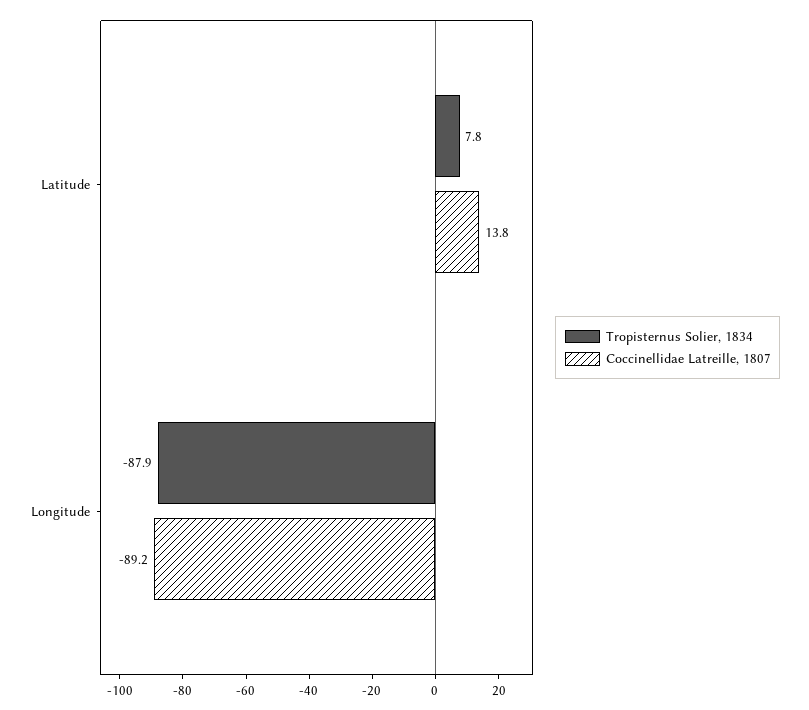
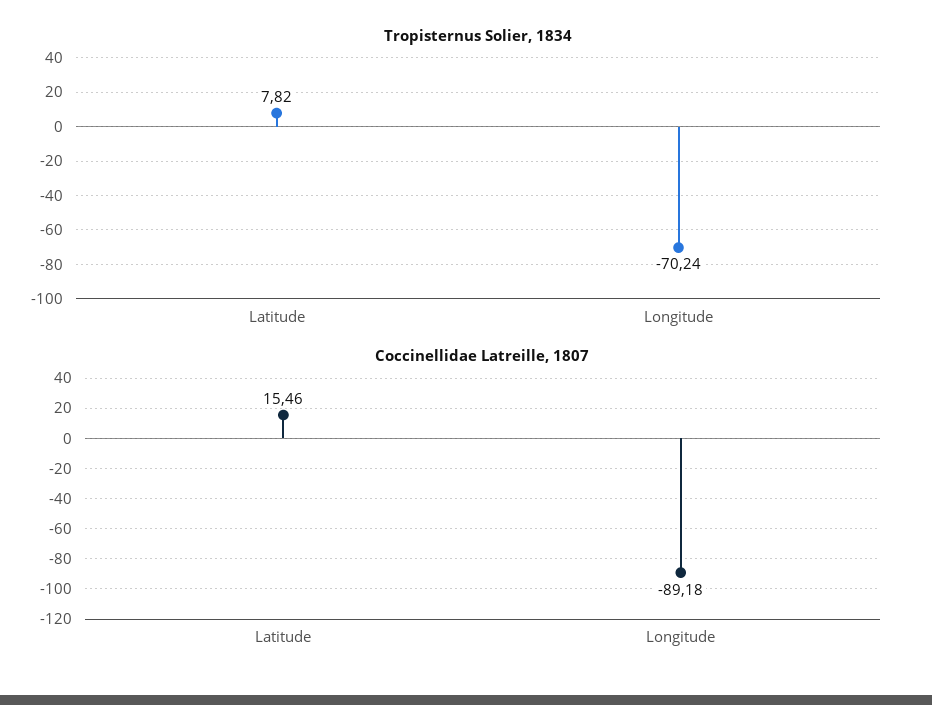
Coccinellidae Latreille, 1807, Latitude: 13.8 -> 15.46
Tropisternus Solier, 1834, Longitude: -87.9 -> -70.24

